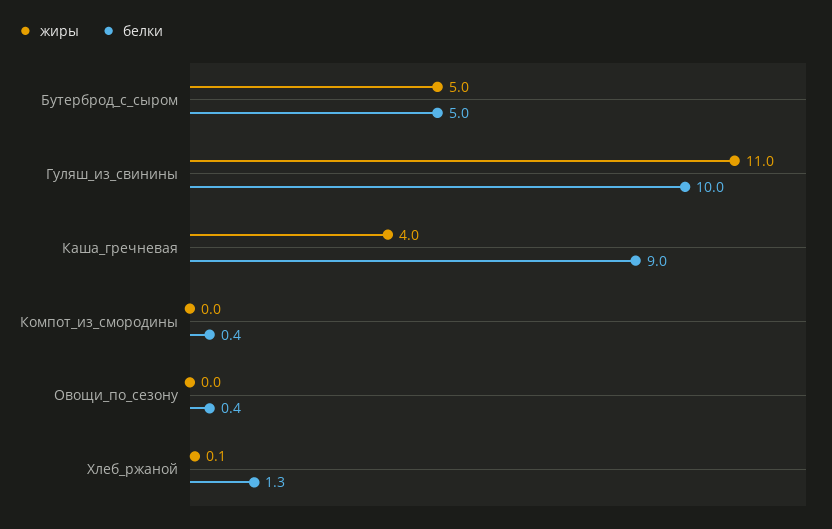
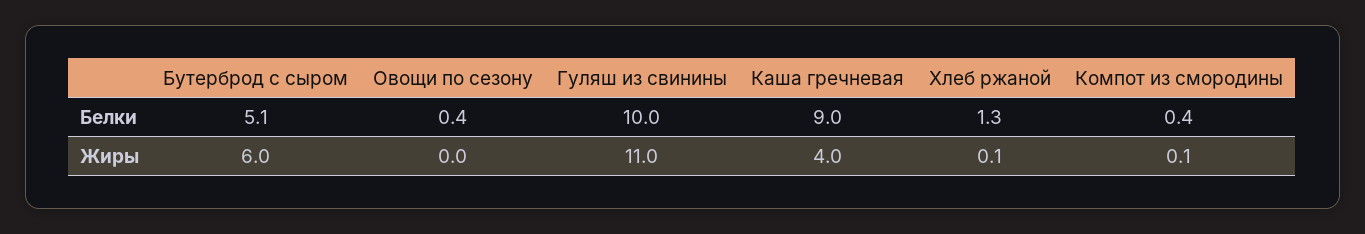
жиры, Бутерброд_с_сыром: 5 -> 6
белки, Бутерброд_с_сыром: 5 -> 5.1
жиры, Компот_из_смородины: 0 -> 0.1

